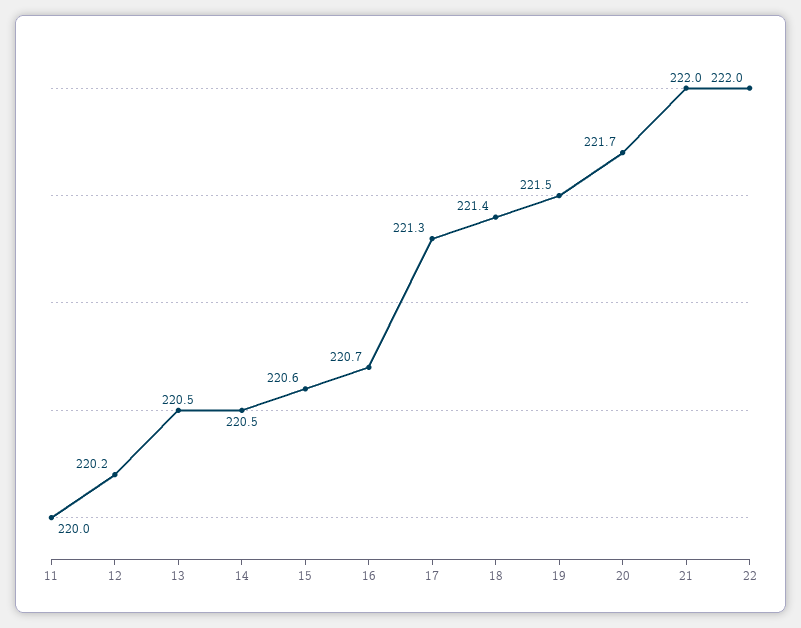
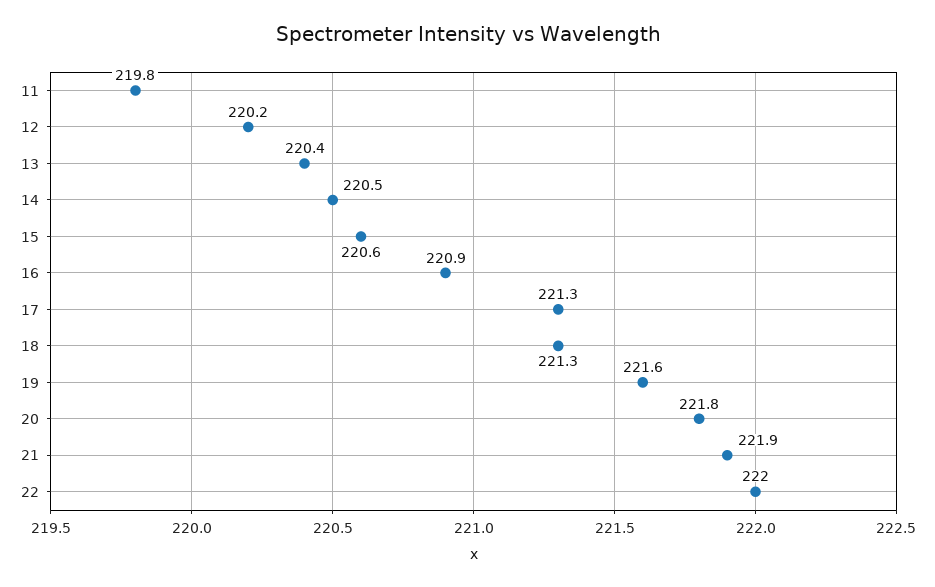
11: 220 -> 219.8
13: 220.5 -> 220.4
16: 220.7 -> 220.9
18: 221.4 -> 221.3
19: 221.5 -> 221.6
20: 221.7 -> 221.8
21: 222 -> 221.9

